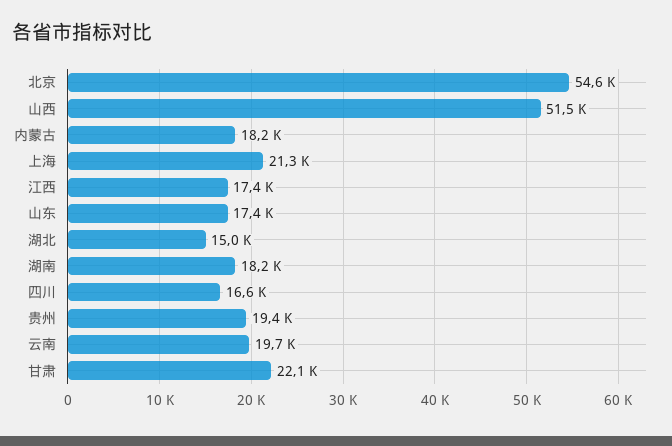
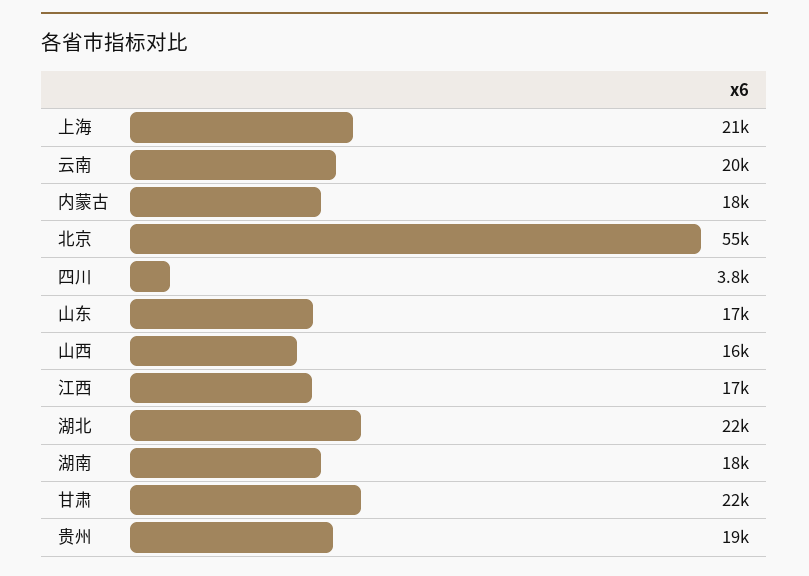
山西: 51500 -> 16000
湖北: 15000 -> 22000
四川: 16600 -> 3800

